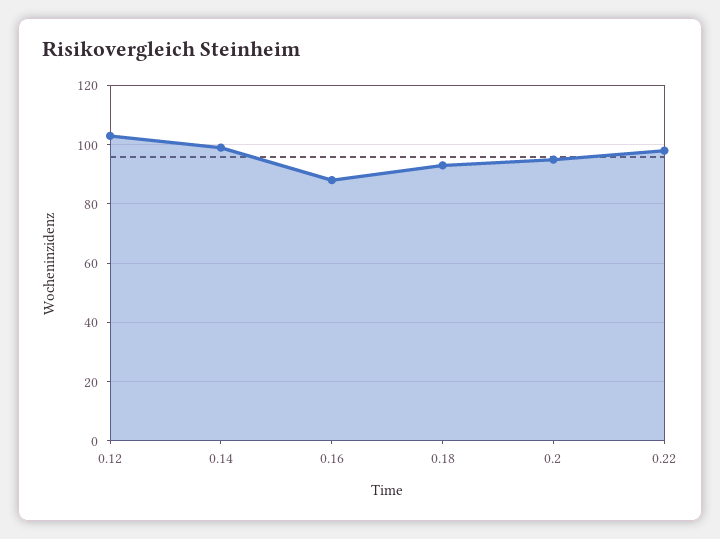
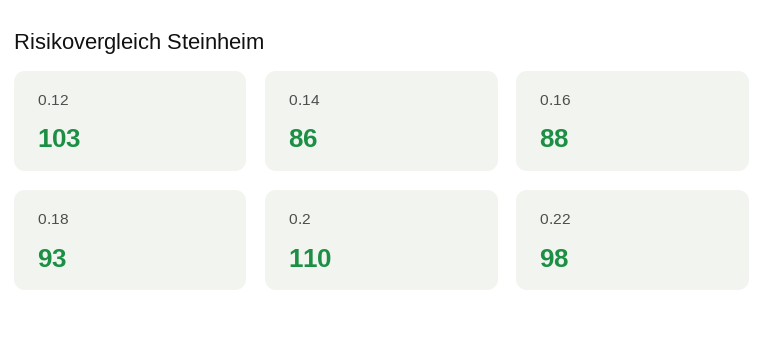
0.14: 100 -> 86
0.2: 95 -> 110

